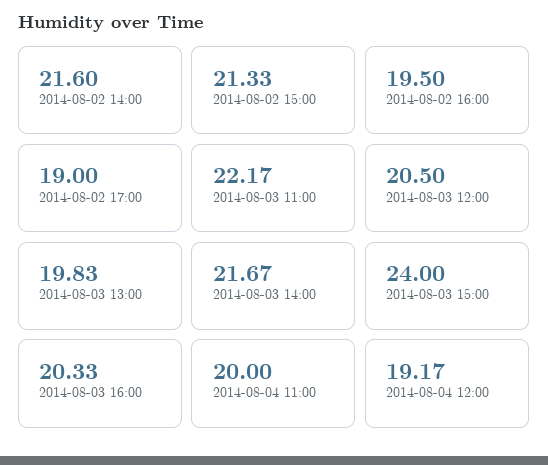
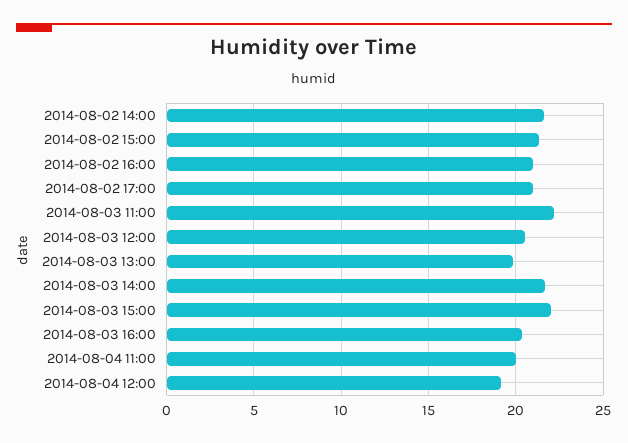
2014-08-02 16:00: 19.5 -> 21
2014-08-02 17:00: 19 -> 21
2014-08-03 15:00: 24 -> 22

